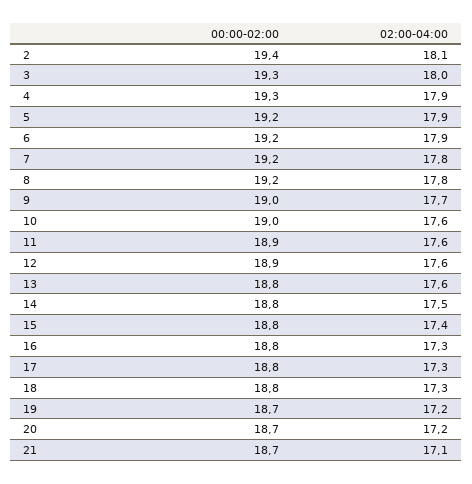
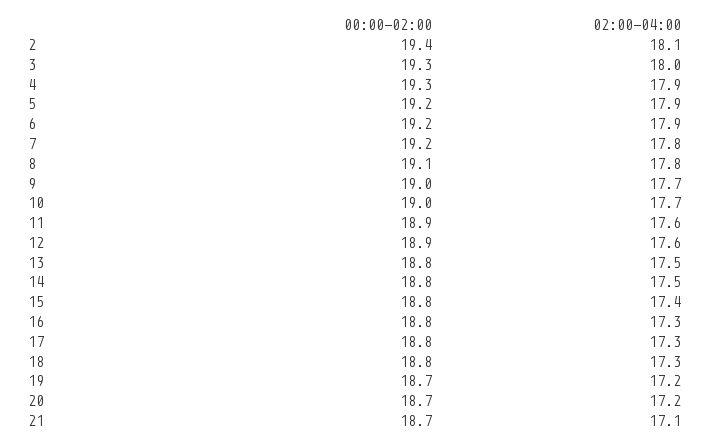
00:00-02:00, 8: 19.2 -> 19.1
02:00-04:00, 10: 17.6 -> 17.7
02:00-04:00, 13: 17.6 -> 17.5

